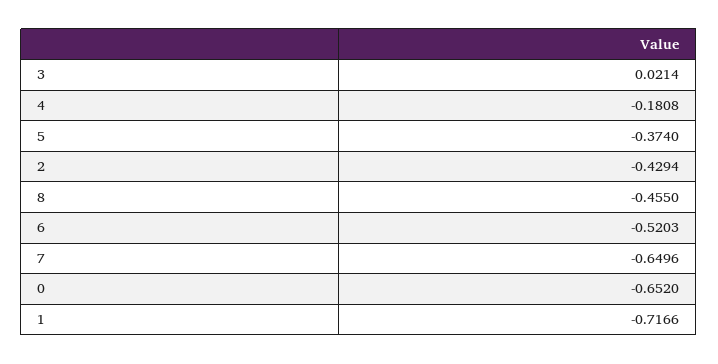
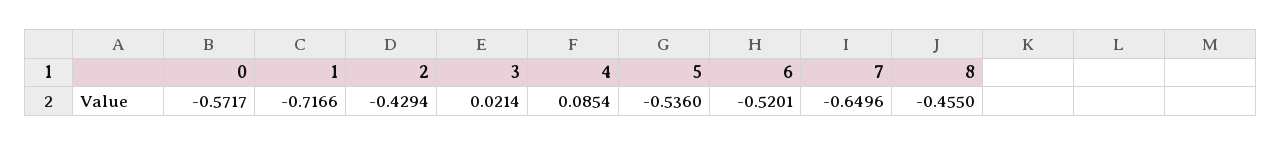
4: -0.1808 -> 0.0854
5: -0.374 -> -0.536
6: -0.5203 -> -0.5201
0: -0.652 -> -0.5717

